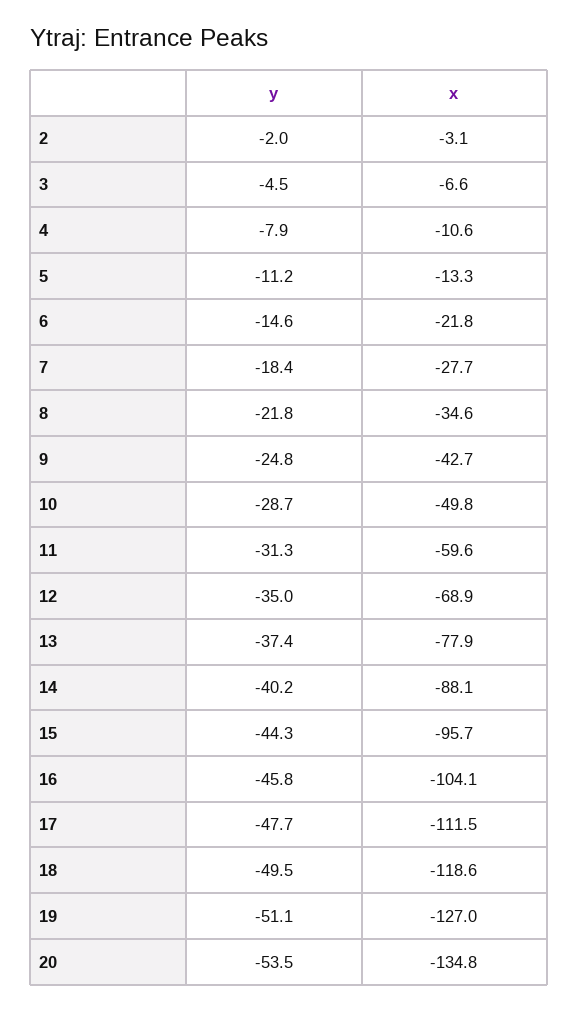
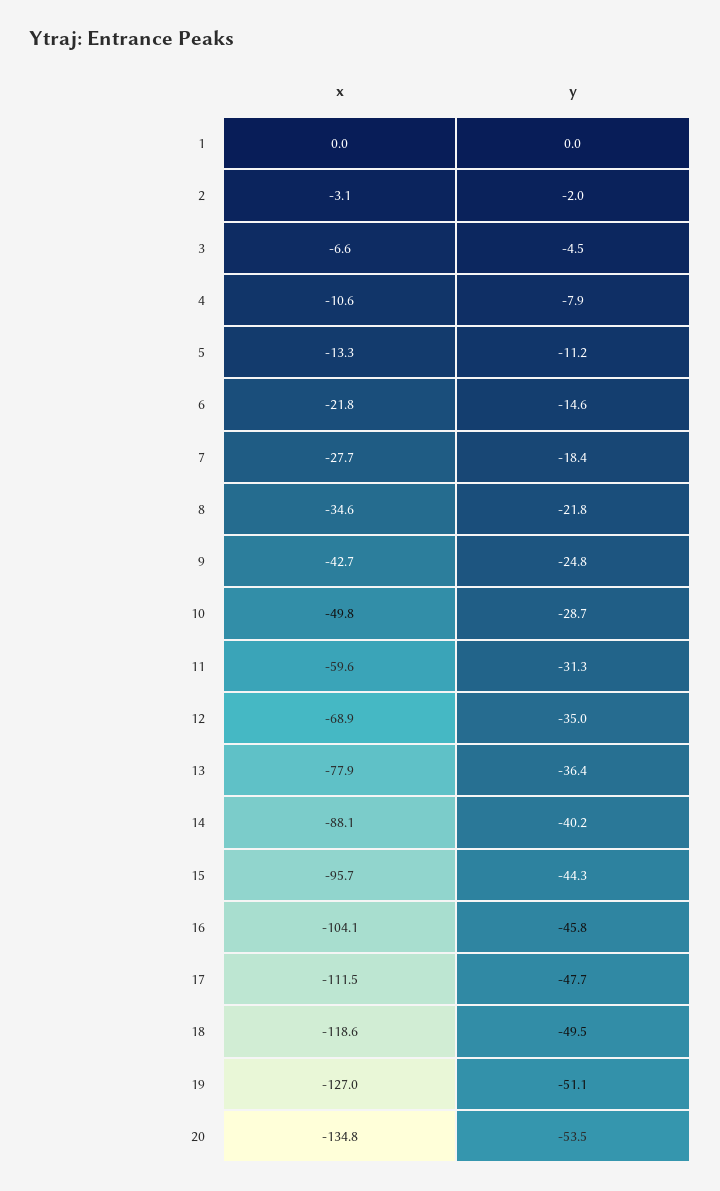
y, 13: -37.4 -> -36.4
x, 1: none -> 0
y, 1: none -> 0

